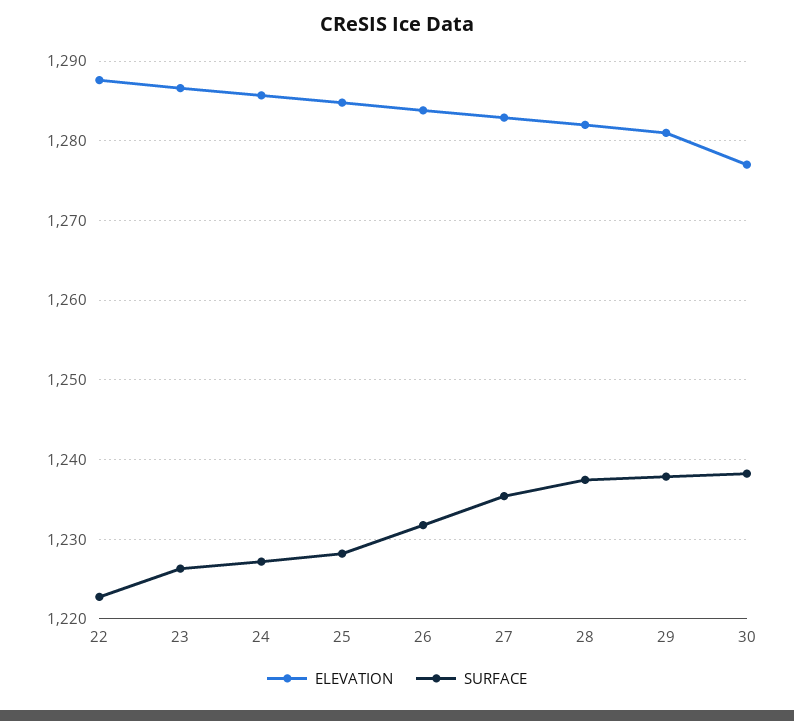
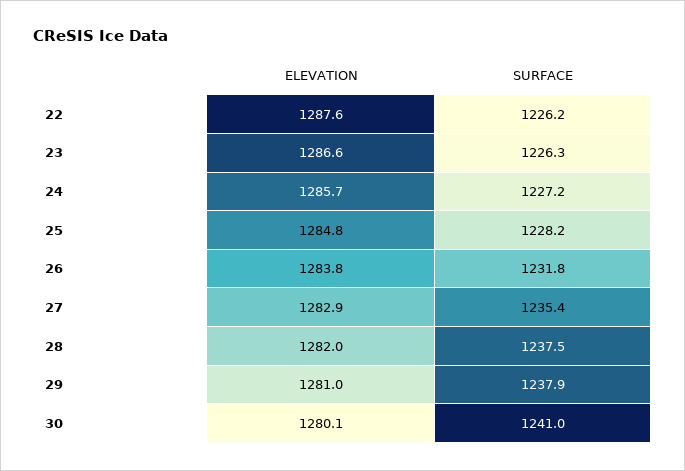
SURFACE, 22: 1223 -> 1226.2
ELEVATION, 30: 1277 -> 1280.1
SURFACE, 30: 1238 -> 1241

